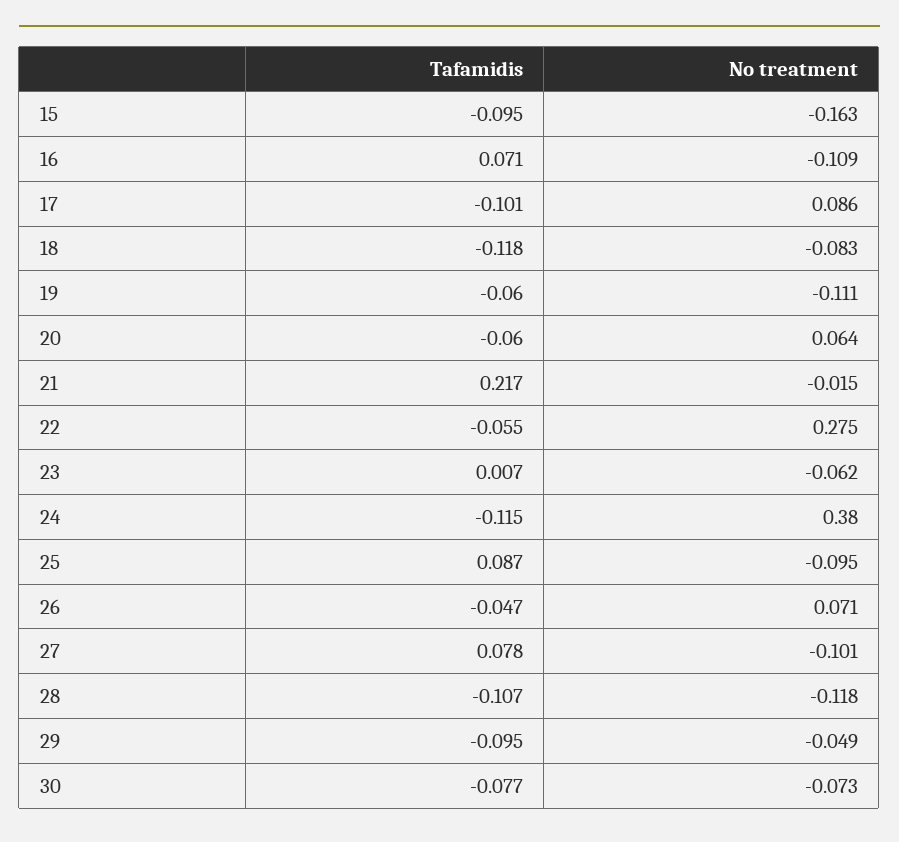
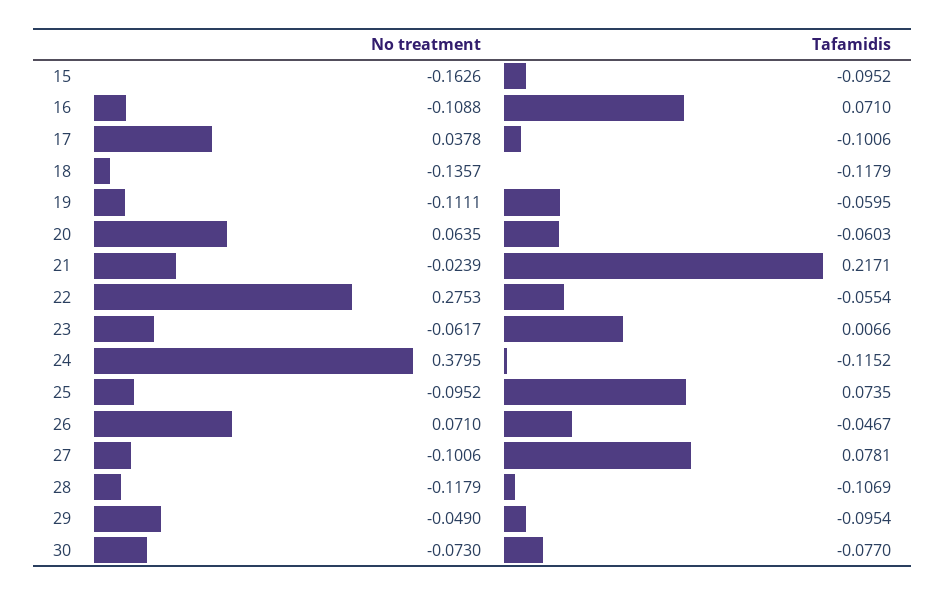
No treatment, 17: 0.086 -> 0.0378
No treatment, 18: -0.083 -> -0.1357
No treatment, 21: -0.015 -> -0.0239
Tafamidis, 25: 0.087 -> 0.0735

